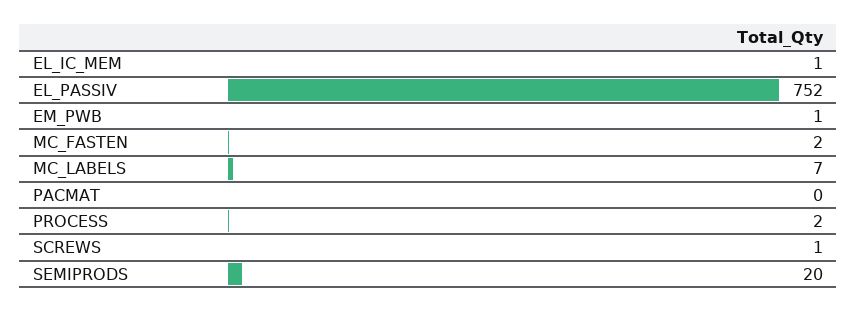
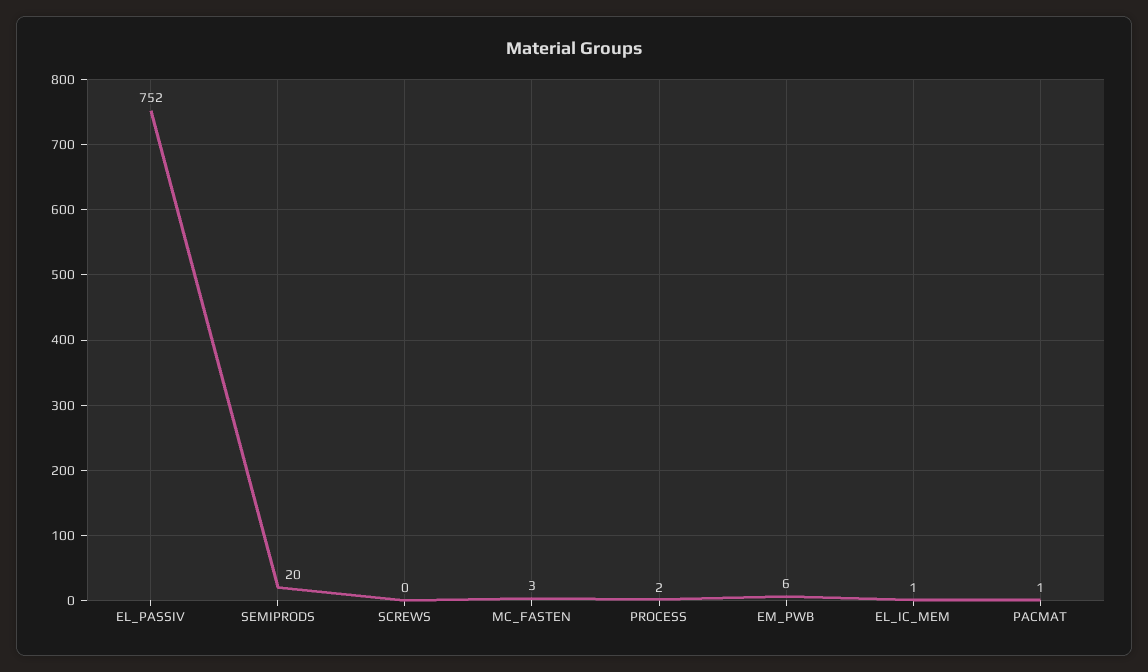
EM_PWB: 1 -> 6
MC_FASTEN: 2 -> 3
MC_LABELS: 7 -> none
PACMAT: 0 -> 1
SCREWS: 1 -> 0

